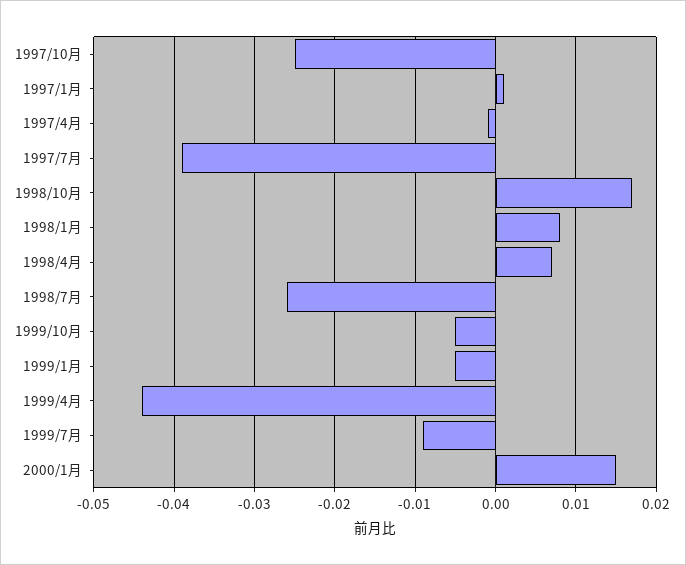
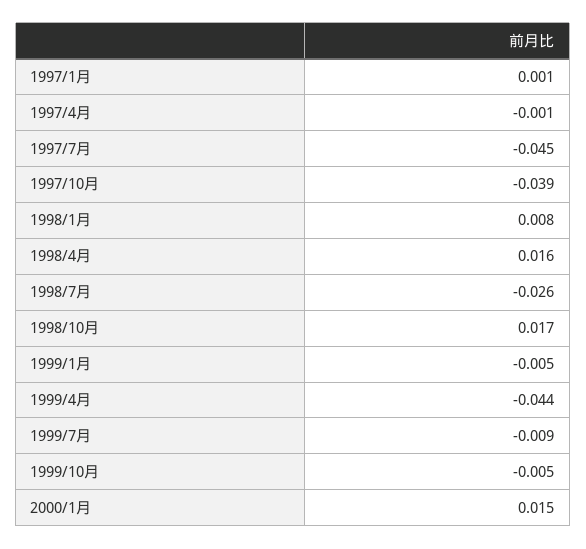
1997/10月: -0.025 -> -0.039
1997/7月: -0.039 -> -0.045
1998/4月: 0.007 -> 0.016

